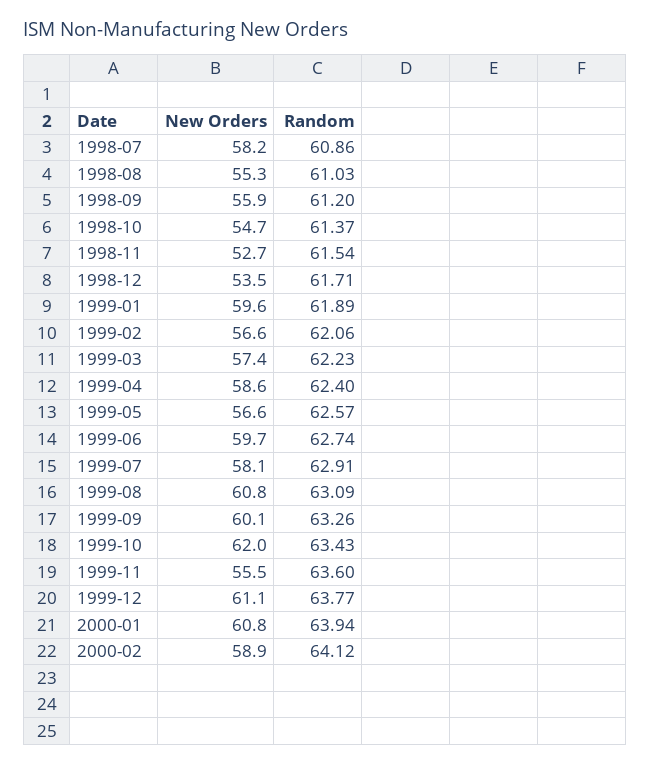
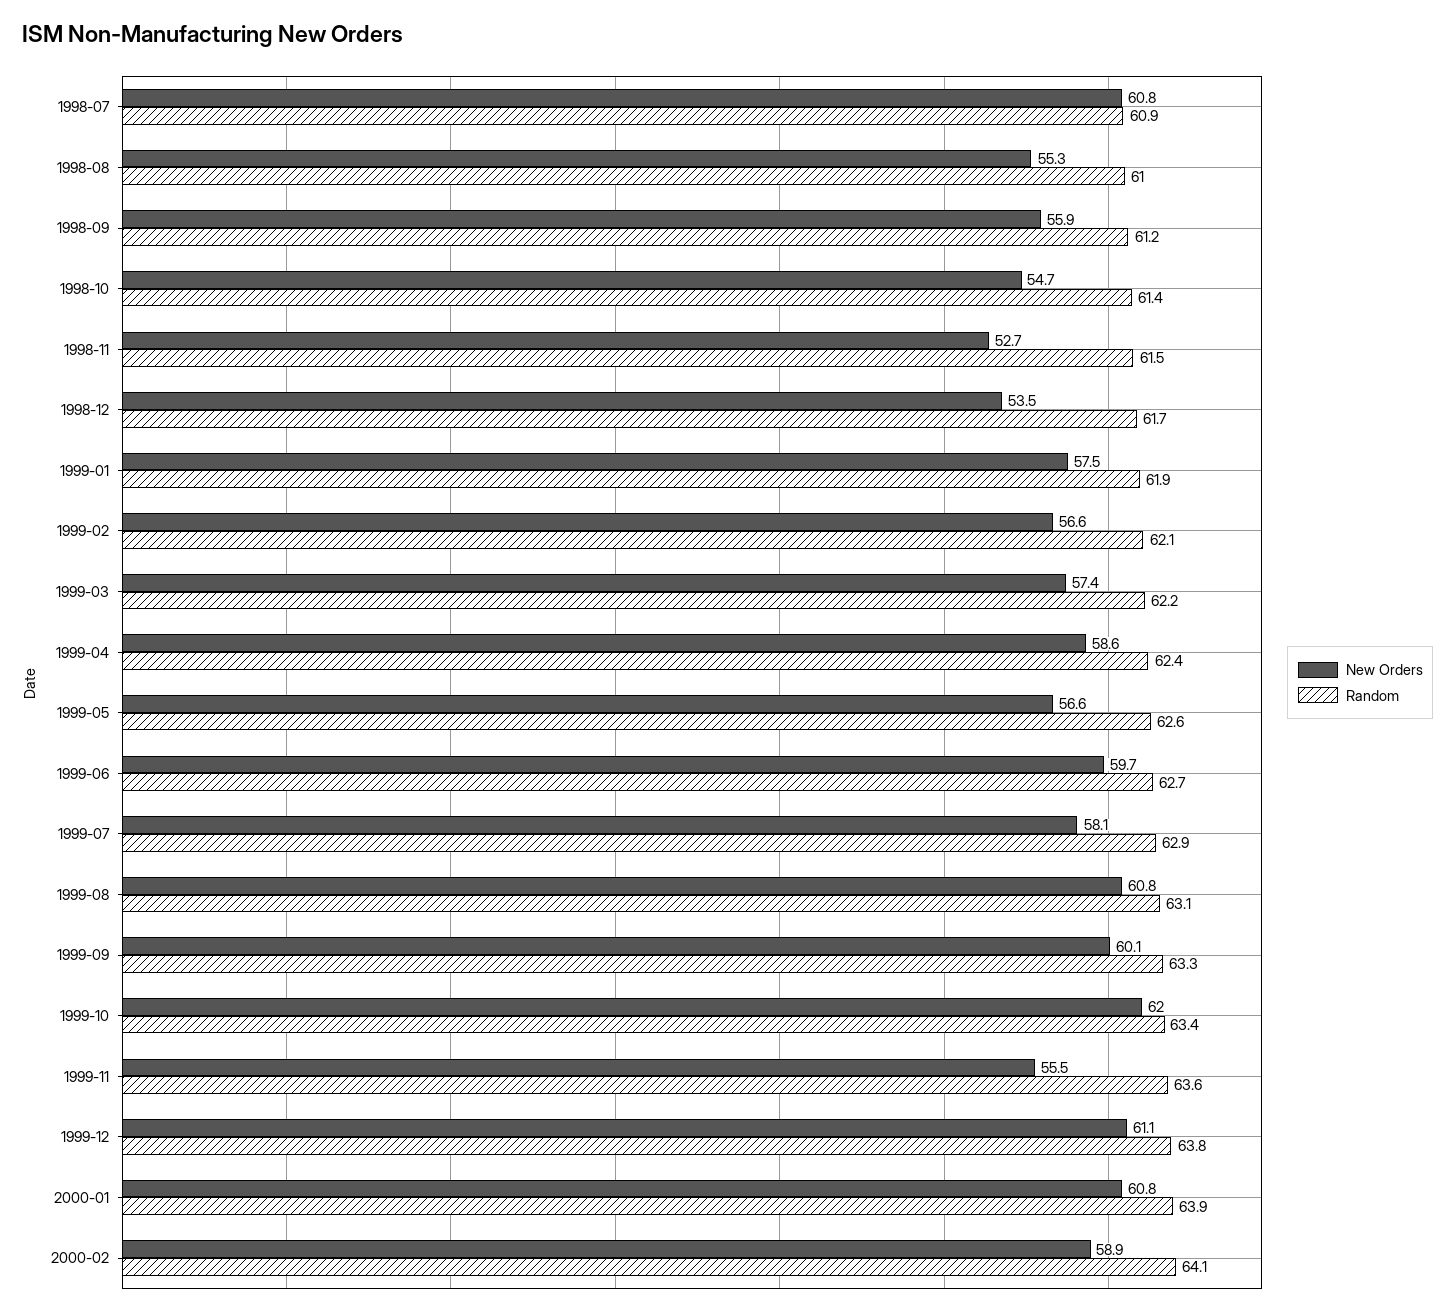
New Orders, 1998-07: 58.2 -> 60.8
New Orders, 1999-01: 59.6 -> 57.5

